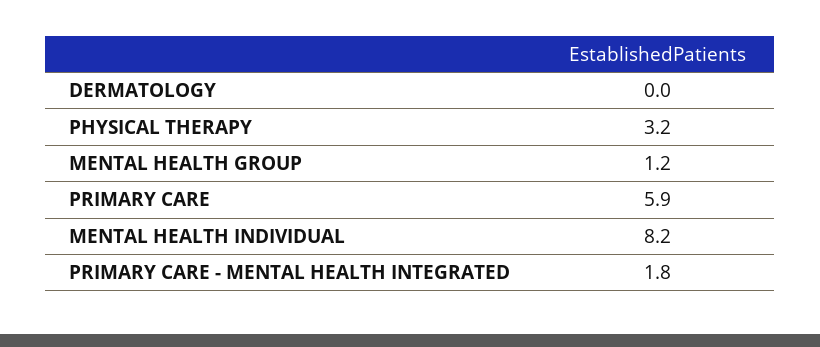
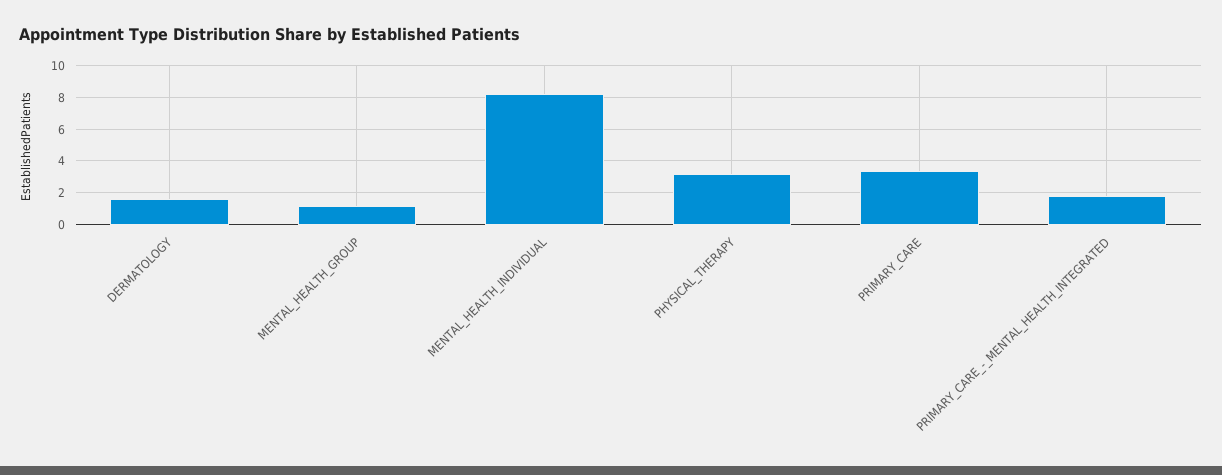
DERMATOLOGY: 0 -> 1.5
PRIMARY CARE: 5.9 -> 3.5

